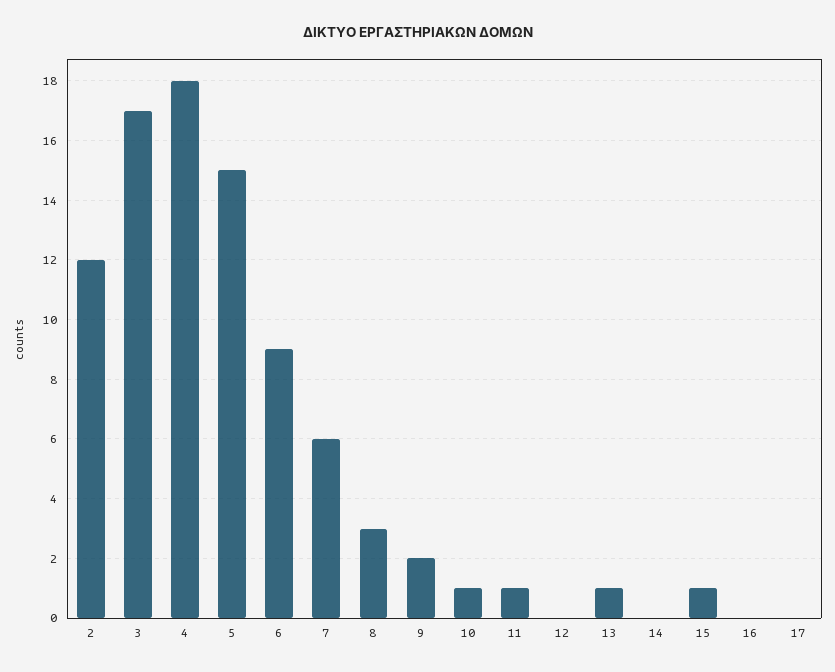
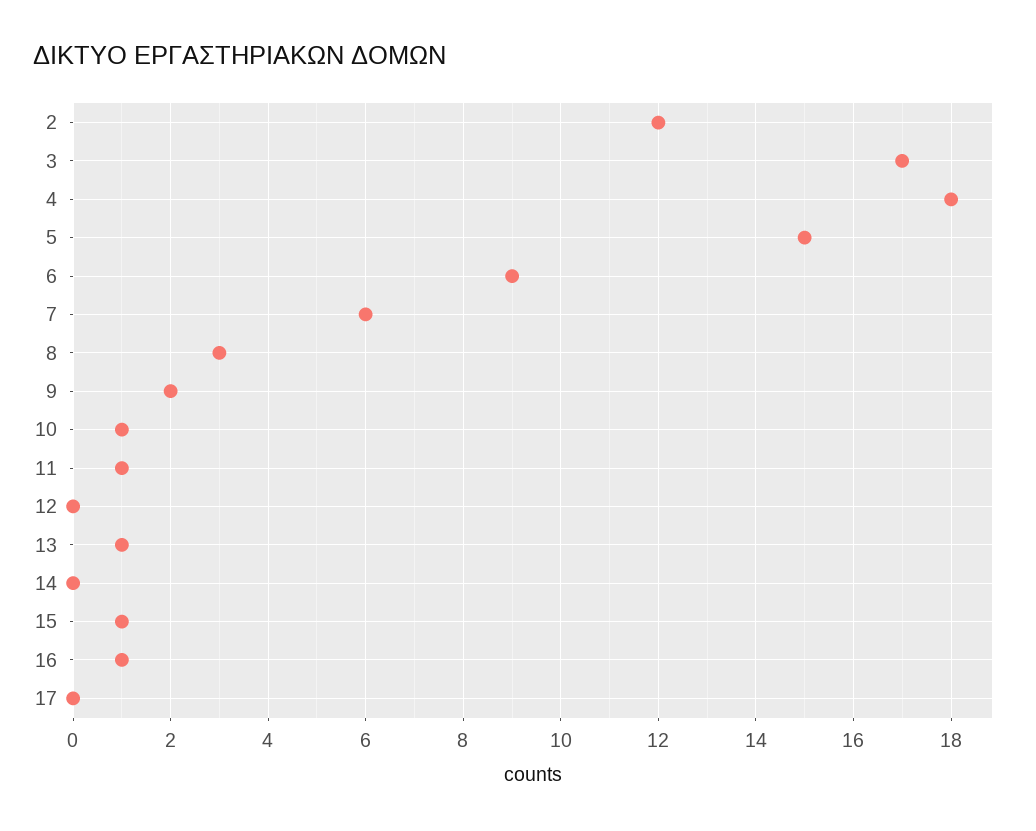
16: 0 -> 1

